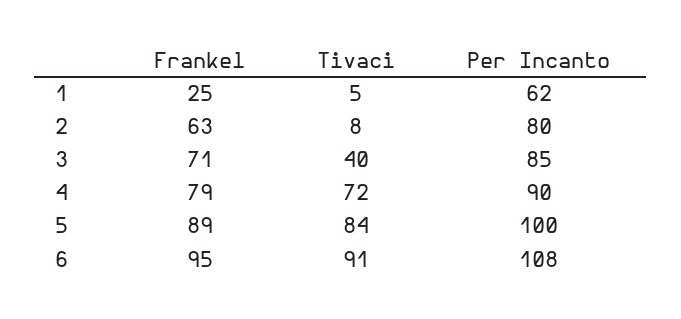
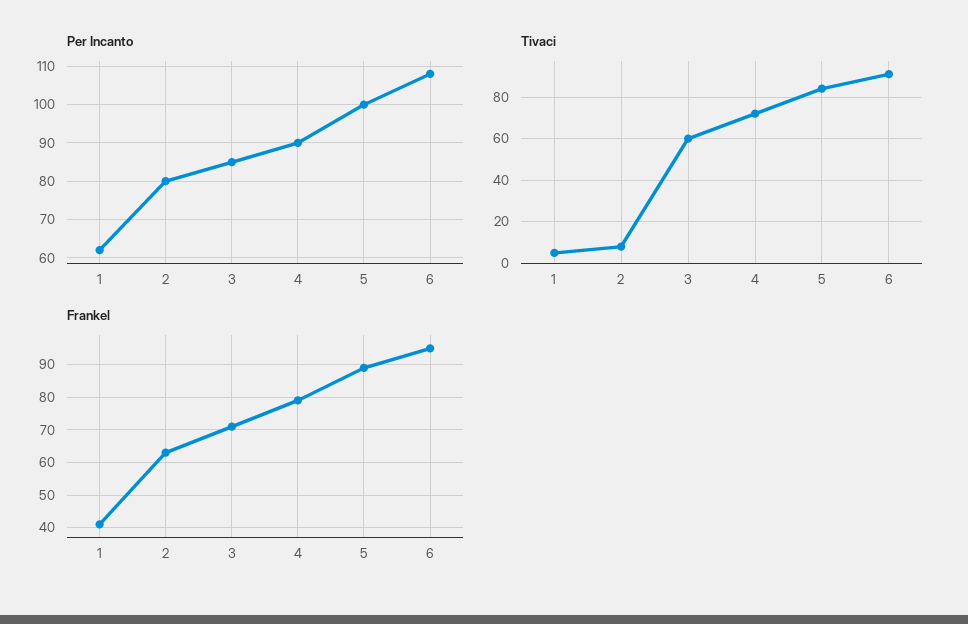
Frankel, 1: 25 -> 40
Tivaci, 3: 40 -> 60

